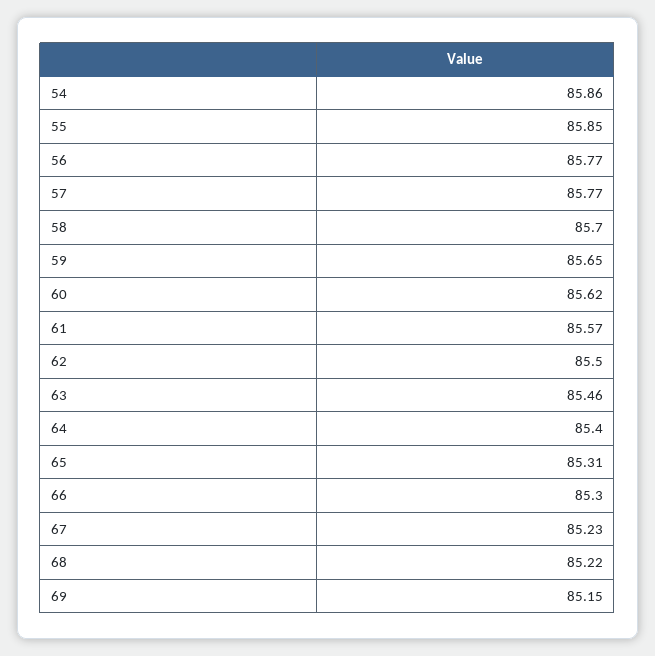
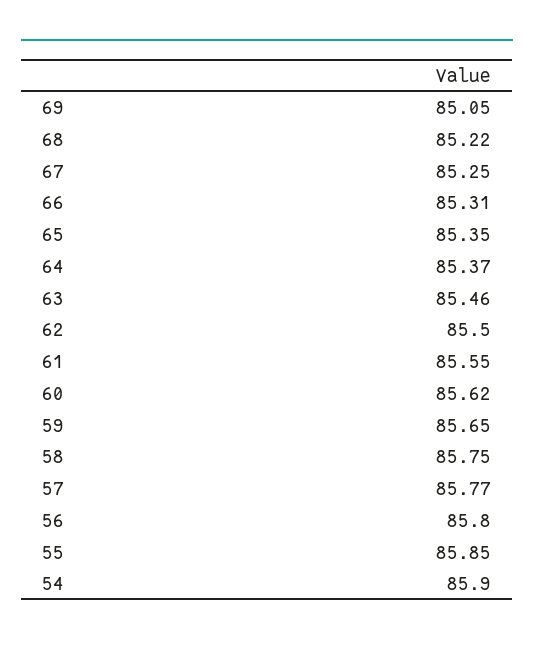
54: 85.86 -> 85.9
56: 85.77 -> 85.8
58: 85.7 -> 85.75
61: 85.57 -> 85.55
64: 85.4 -> 85.37
65: 85.31 -> 85.35
66: 85.3 -> 85.31
67: 85.23 -> 85.25
69: 85.15 -> 85.05

